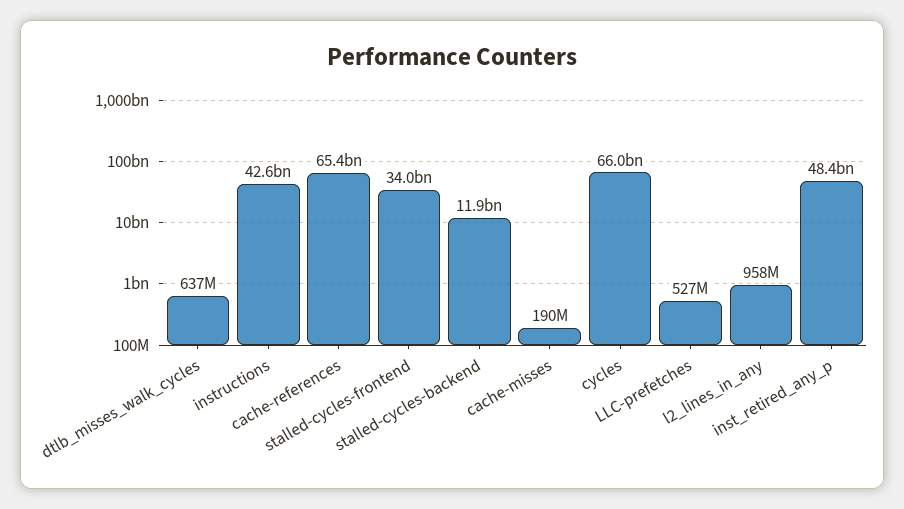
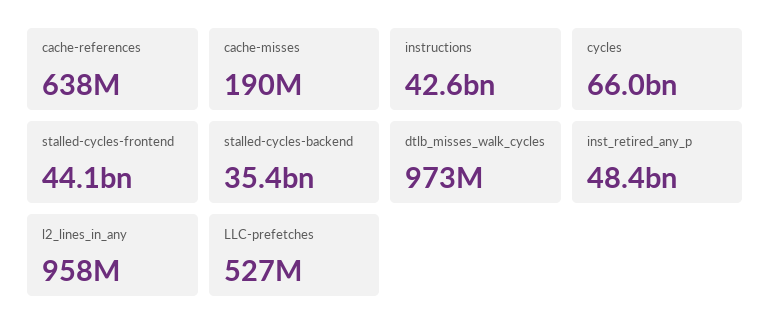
dtlb_misses_walk_cycles: 637000000 -> 973000000
cache-references: 65400000000 -> 638000000
stalled-cycles-frontend: 34000000000 -> 44100000000
stalled-cycles-backend: 11900000000 -> 35400000000

